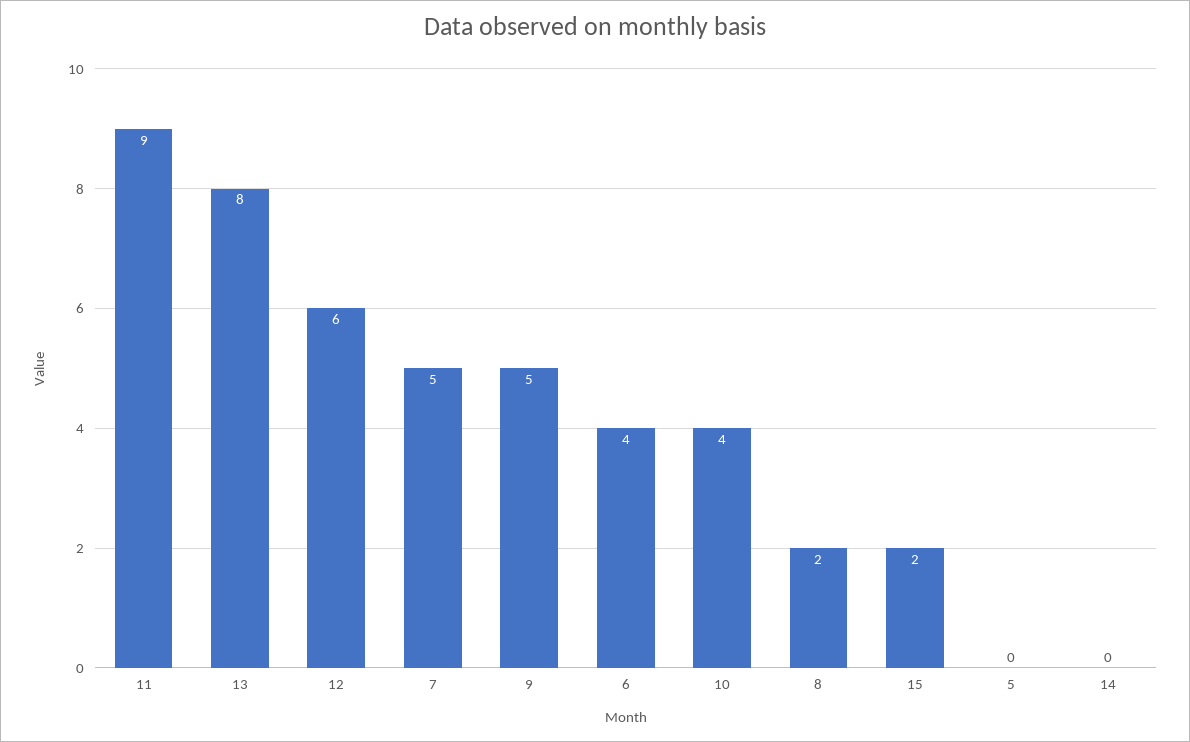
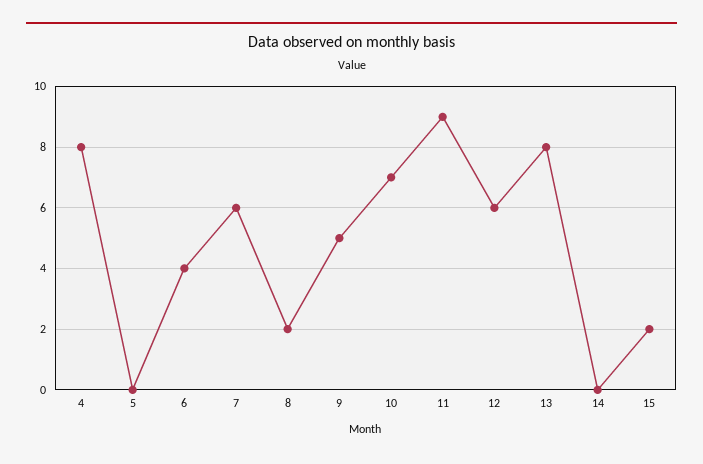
7: 5 -> 6
10: 4 -> 7
4: none -> 8

